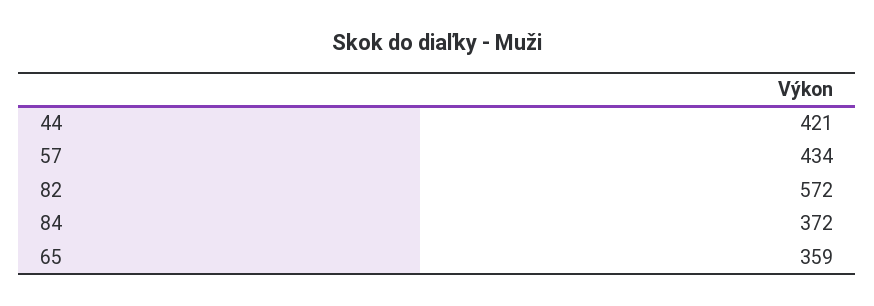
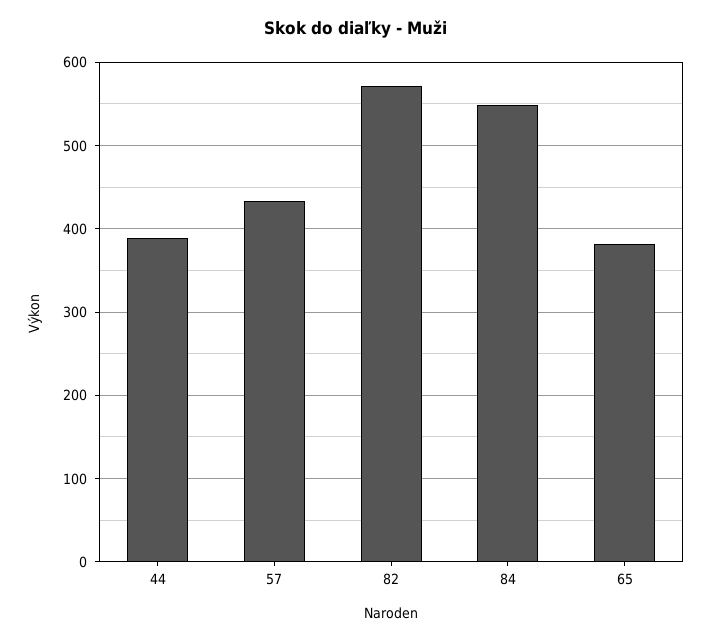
44: 421 -> 390
84: 372 -> 550
65: 359 -> 380

